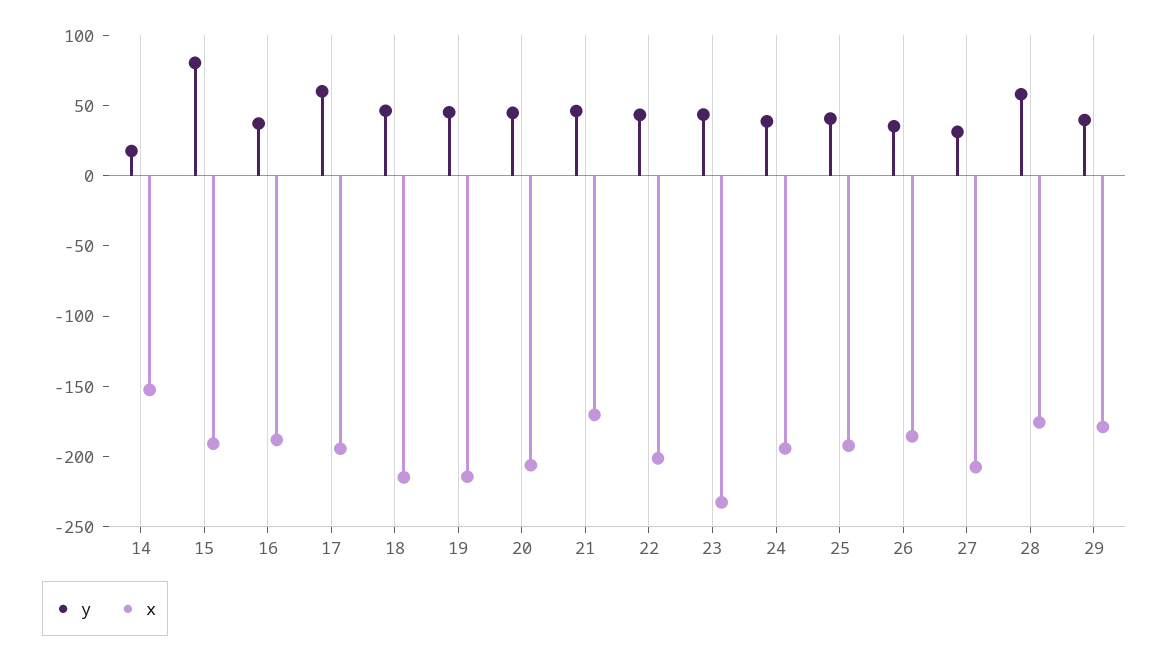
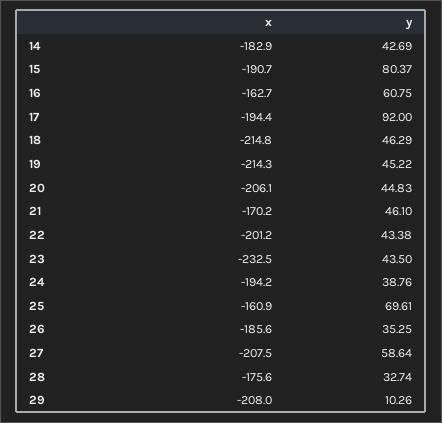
y, 14: 20 -> 42.69
x, 14: -150 -> -182.9
y, 16: 40 -> 60.75
x, 16: -190 -> -162.7
y, 17: 60 -> 92
y, 25: 40 -> 69.61
x, 25: -190 -> -160.9
y, 27: 30 -> 58.64
y, 28: 60 -> 32.74
y, 29: 40 -> 10.26
x, 29: -180 -> -208

